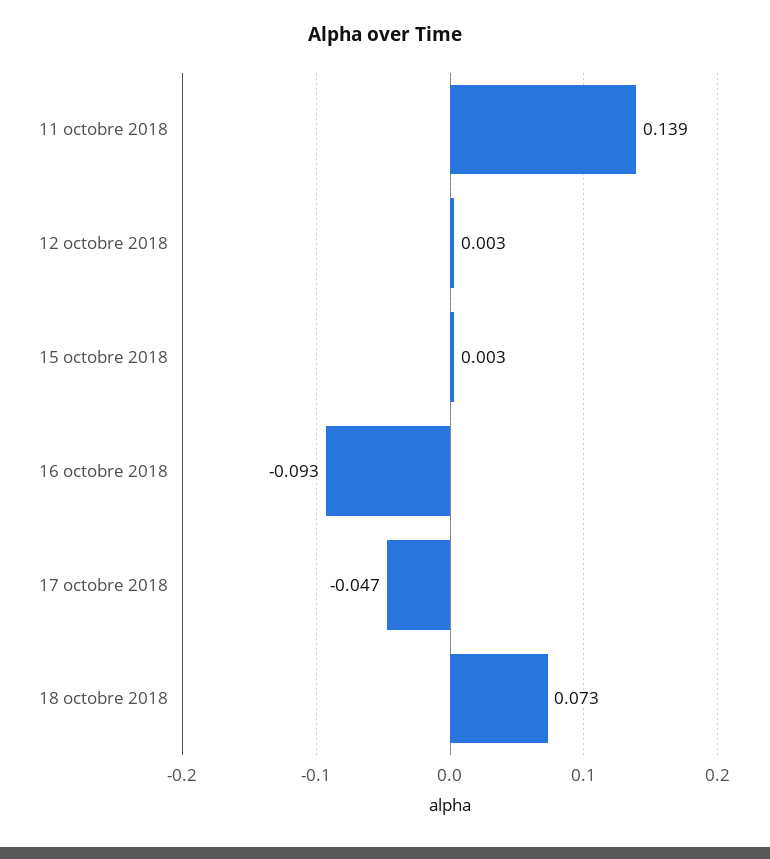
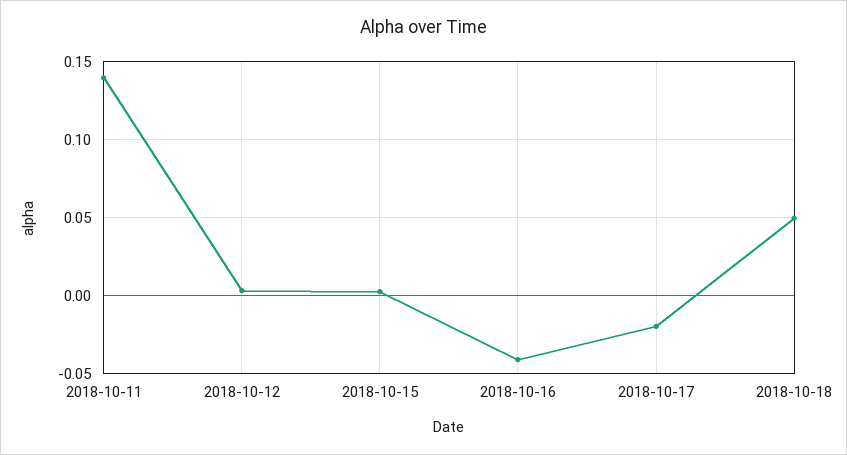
16 octobre 2018: -0.093 -> -0.04
17 octobre 2018: -0.047 -> -0.02
18 octobre 2018: 0.073 -> 0.05

